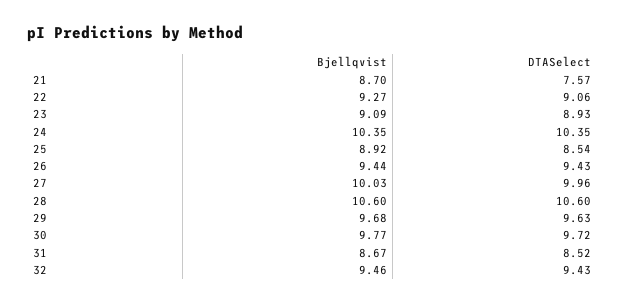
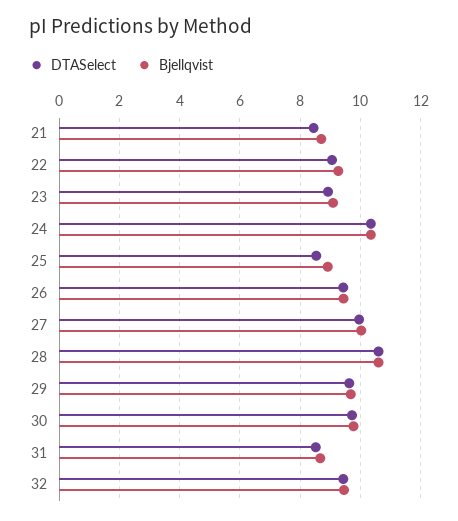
DTASelect, 21: 7.57 -> 8.4

